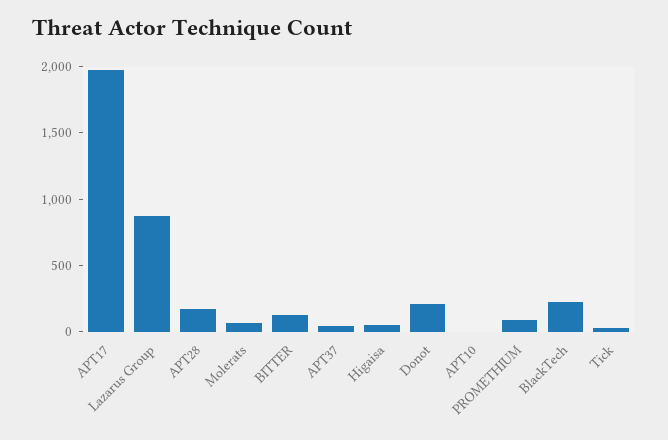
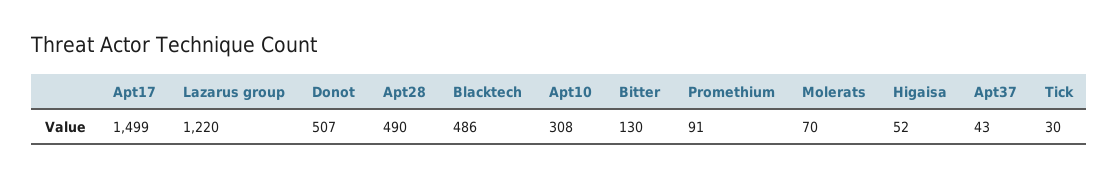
APT17: 2000 -> 1499
Lazarus Group: 900 -> 1220
APT28: 200 -> 490
Donot: 200 -> 507
APT10: 0 -> 308
BlackTech: 200 -> 486

